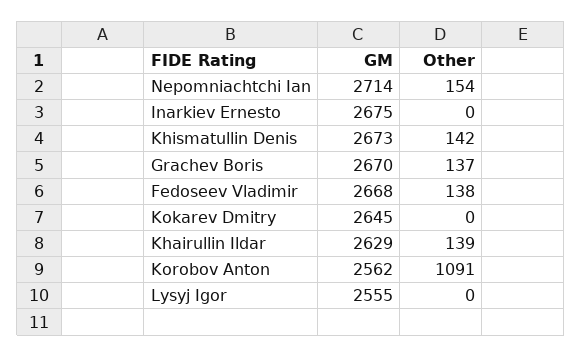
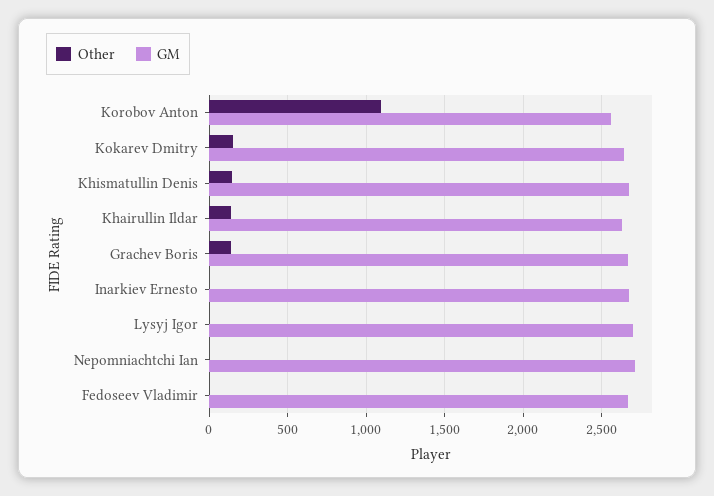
Other, Nepomniachtchi Ian: 154 -> 0
Other, Fedoseev Vladimir: 138 -> 0
Other, Kokarev Dmitry: 0 -> 150
GM, Lysyj Igor: 2555 -> 2700

